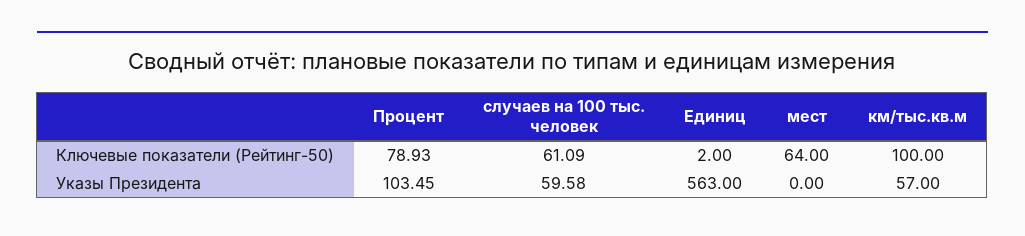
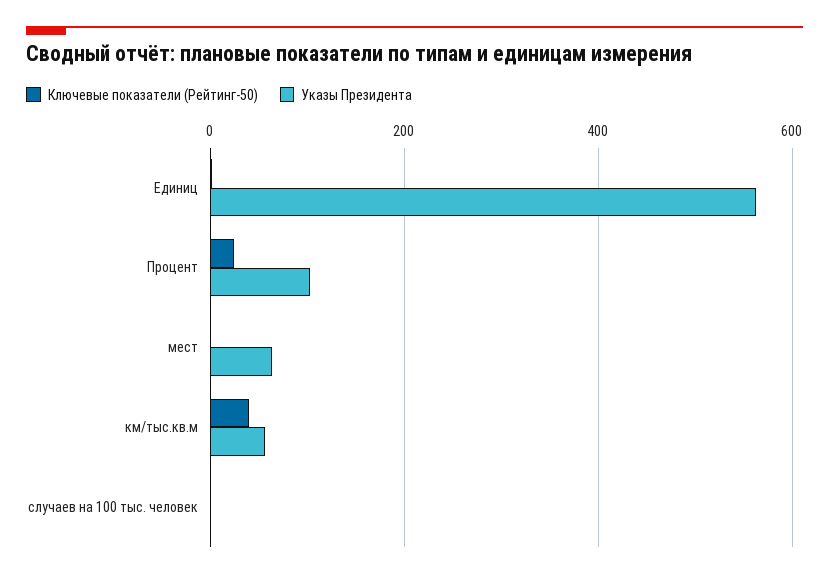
Ключевые показатели (Рейтинг-50), Процент: 78.93 -> 20
Ключевые показатели (Рейтинг-50), случаев на 100 тыс. человек: 61.09 -> 0
Ключевые показатели (Рейтинг-50), мест: 64 -> 0
Ключевые показатели (Рейтинг-50), км/тыс.кв.м: 100 -> 40
Указы Президента, случаев на 100 тыс. человек: 59.58 -> 0
Указы Президента, мест: 0 -> 60

